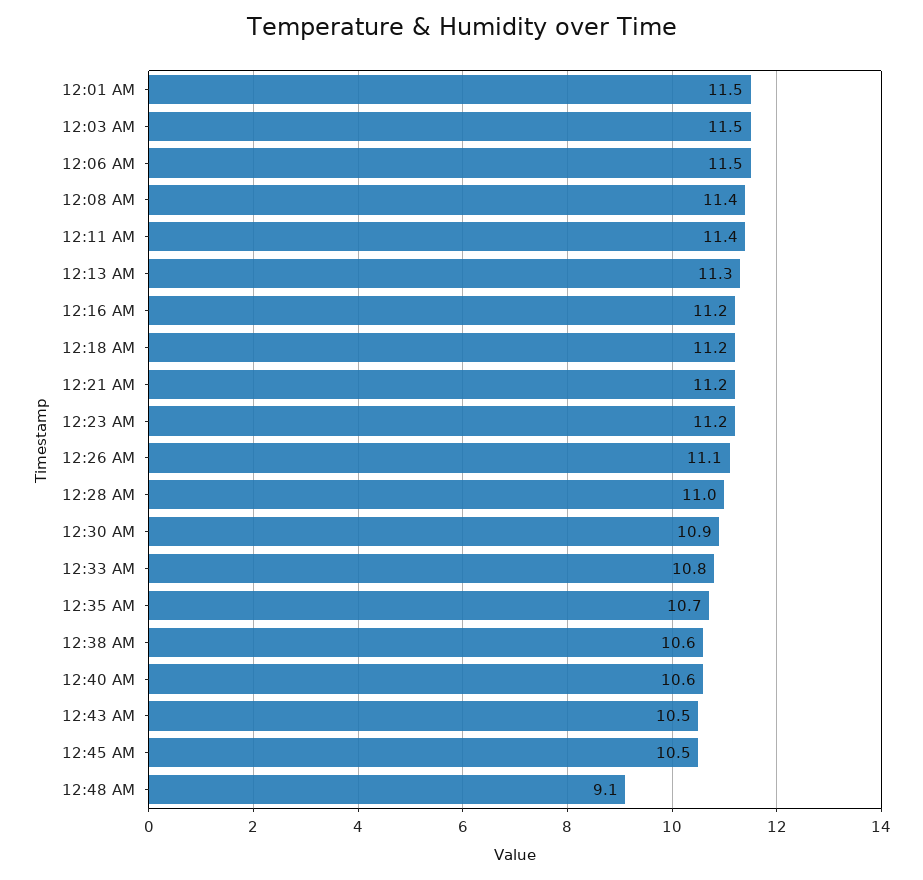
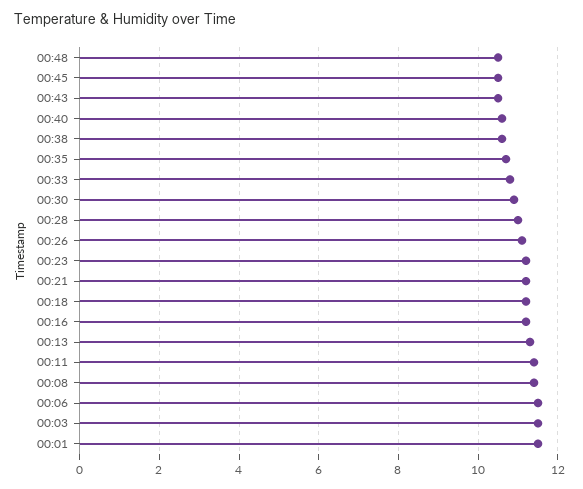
12:48 AM: 9.1 -> 10.5

